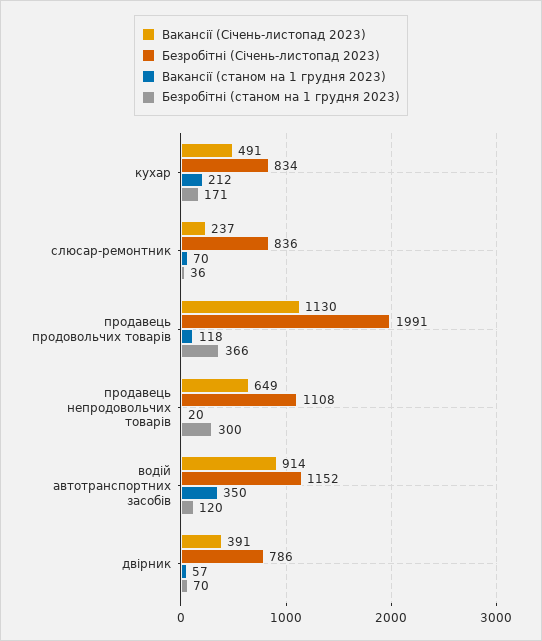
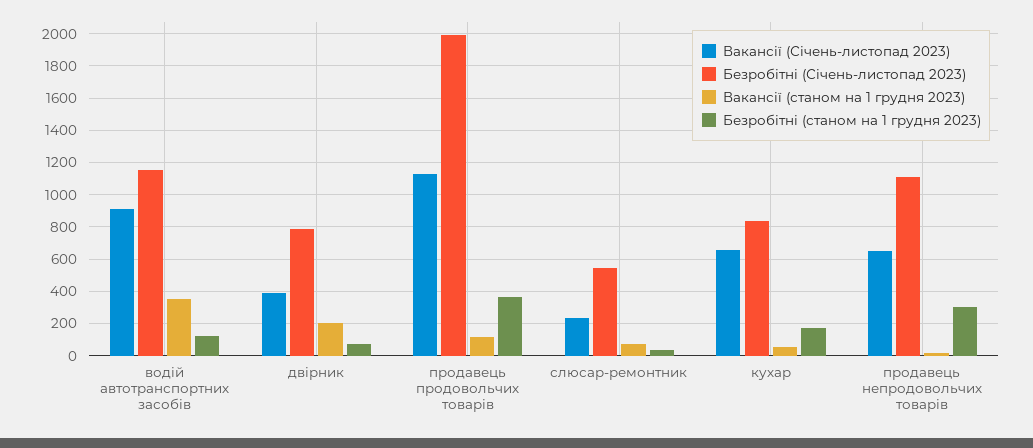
Вакансії (Січень-листопад 2023), кухар: 491 -> 650
Вакансії (станом на 1 грудня 2023), кухар: 212 -> 50
Безробітні (Січень-листопад 2023), слюсар-ремонтник: 836 -> 550
Вакансії (станом на 1 грудня 2023), двірник: 57 -> 200

